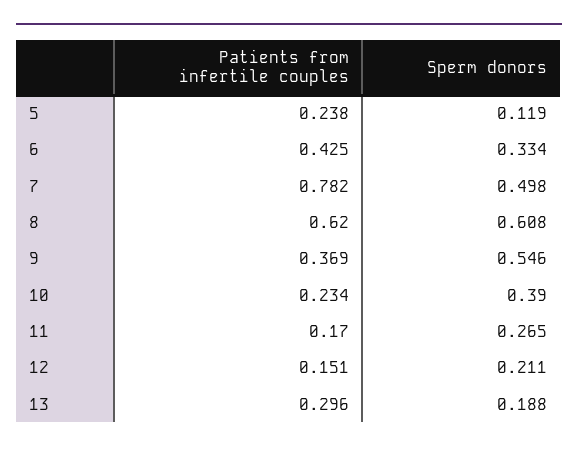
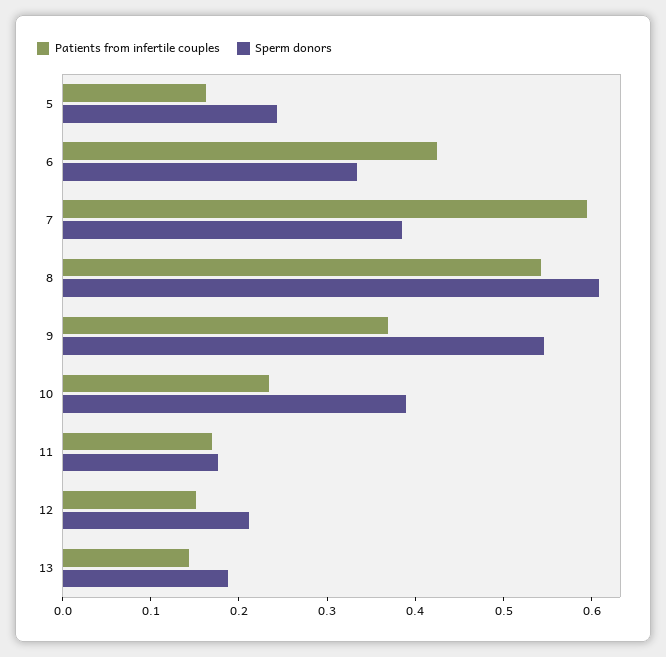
Patients from infertile couples, 5: 0.238 -> 0.16
Sperm donors, 5: 0.119 -> 0.24
Patients from infertile couples, 7: 0.782 -> 0.6
Sperm donors, 7: 0.498 -> 0.38
Patients from infertile couples, 8: 0.62 -> 0.54
Sperm donors, 11: 0.265 -> 0.18
Patients from infertile couples, 13: 0.296 -> 0.14

